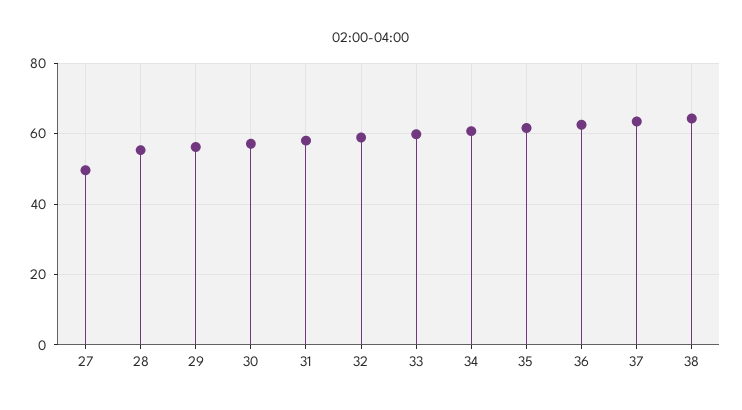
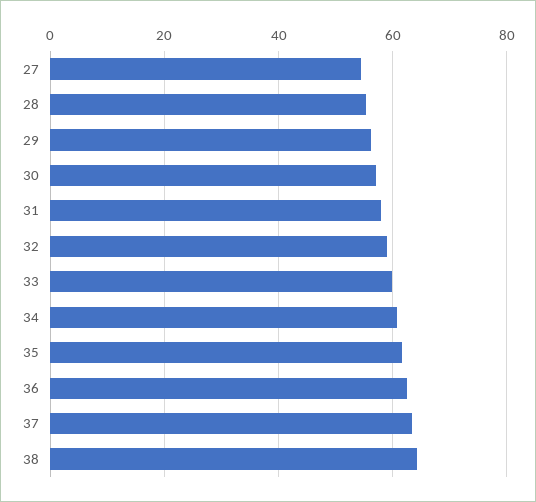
27: 50 -> 54

